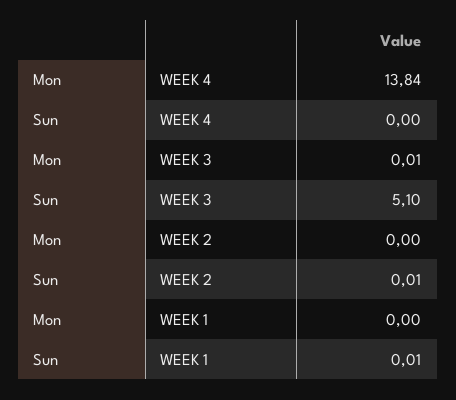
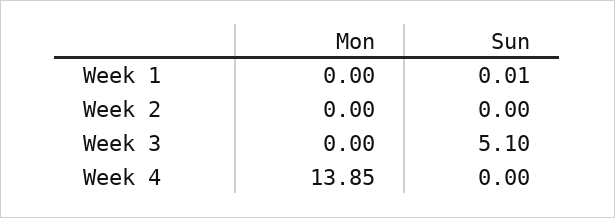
Mon, WEEK 4: 13.84 -> 13.85
Mon, WEEK 3: 0.01 -> 0
Sun, WEEK 2: 0.01 -> 0

